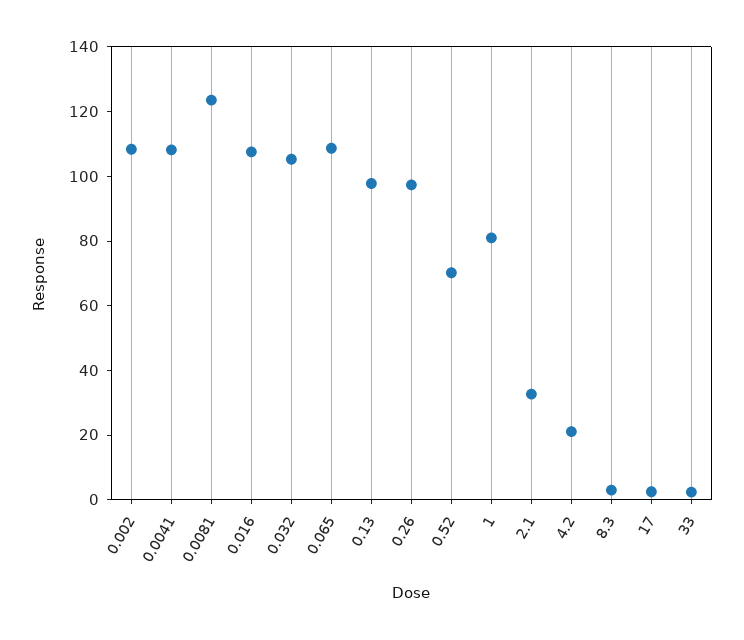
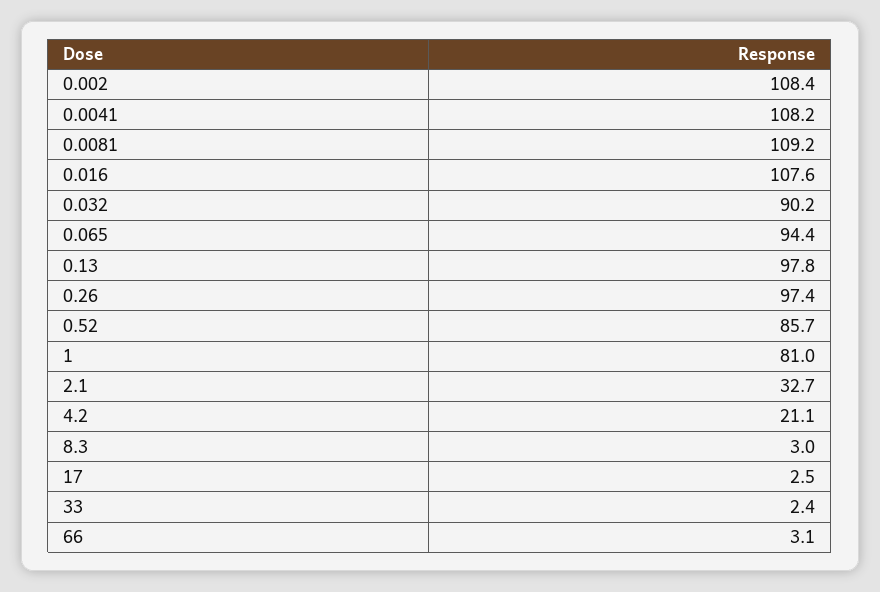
0.0081: 125 -> 109.2
0.032: 105 -> 90.2
0.065: 110 -> 94.4
0.52: 70 -> 85.7
66: none -> 3.1

